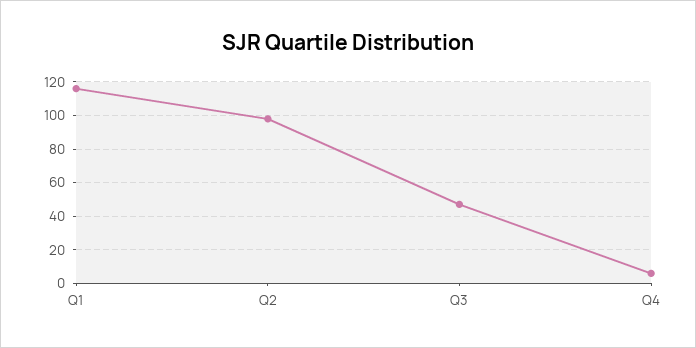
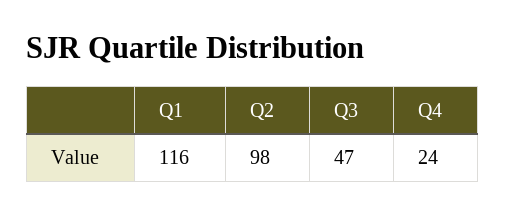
Q4: 5 -> 24

